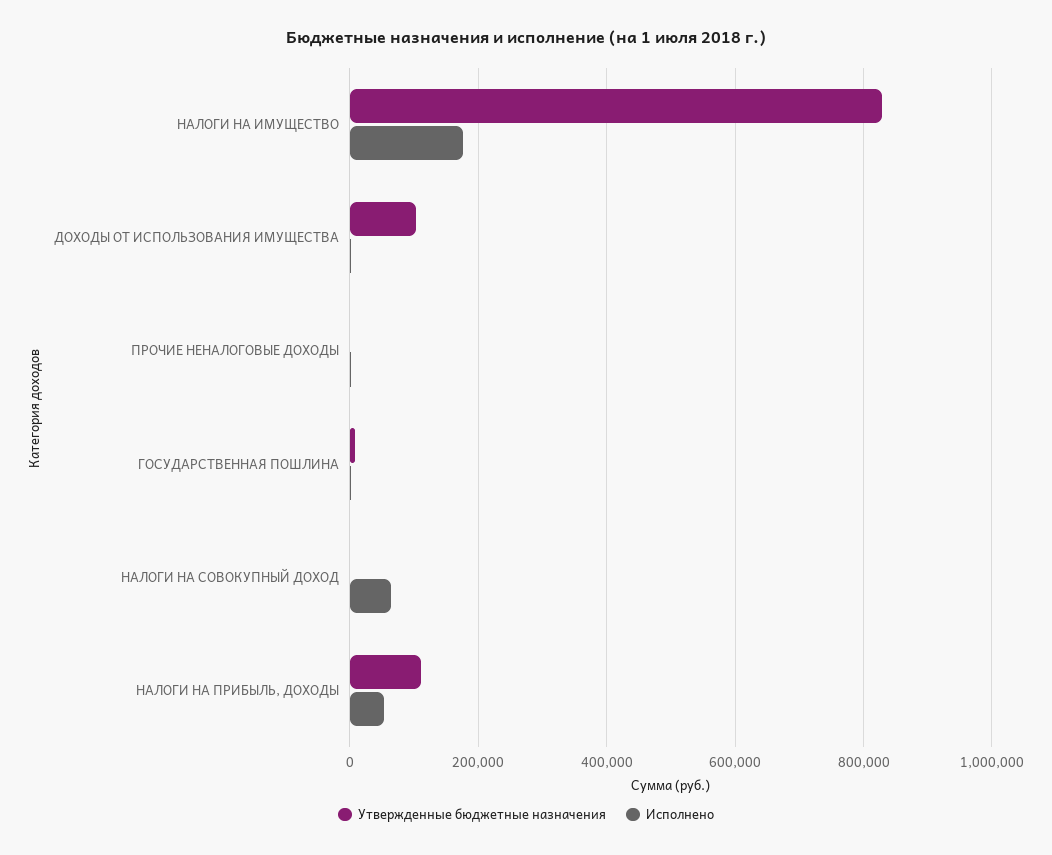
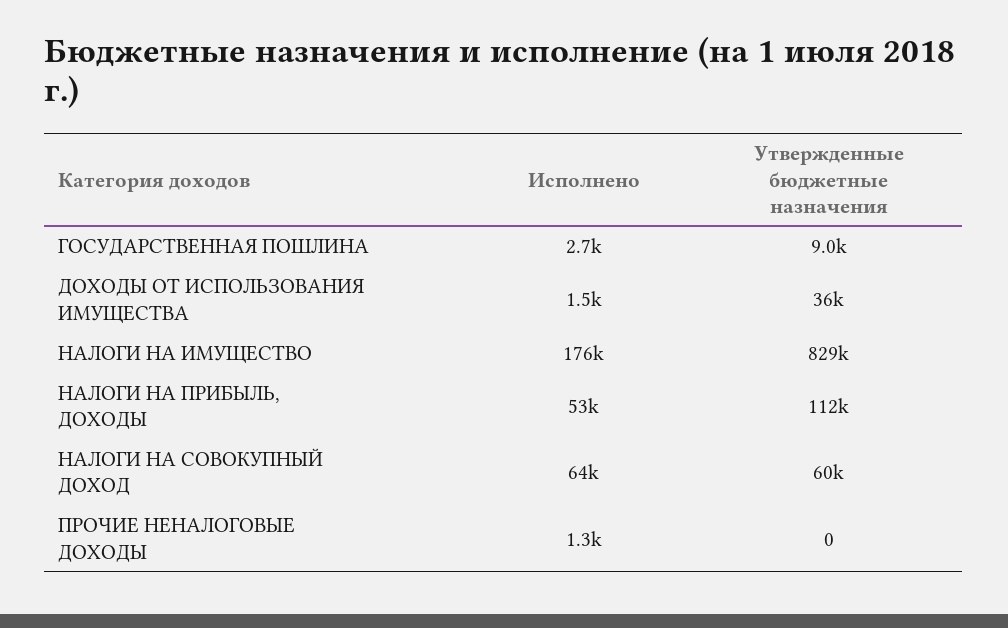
Утвержденные бюджетные назначения, ДОХОДЫ ОТ ИСПОЛЬЗОВАНИЯ ИМУЩЕСТВА: 100000 -> 36000
Утвержденные бюджетные назначения, НАЛОГИ НА СОВОКУПНЫЙ ДОХОД: 0 -> 60000

